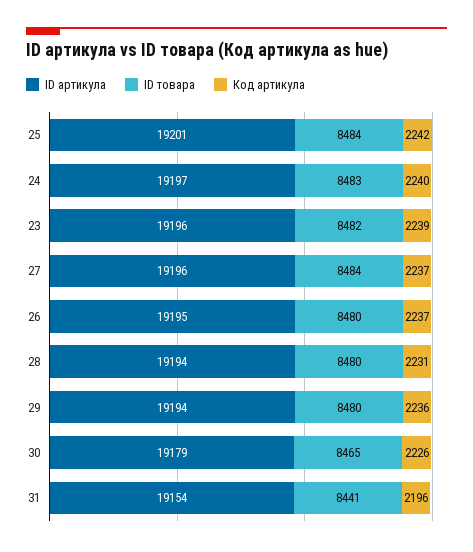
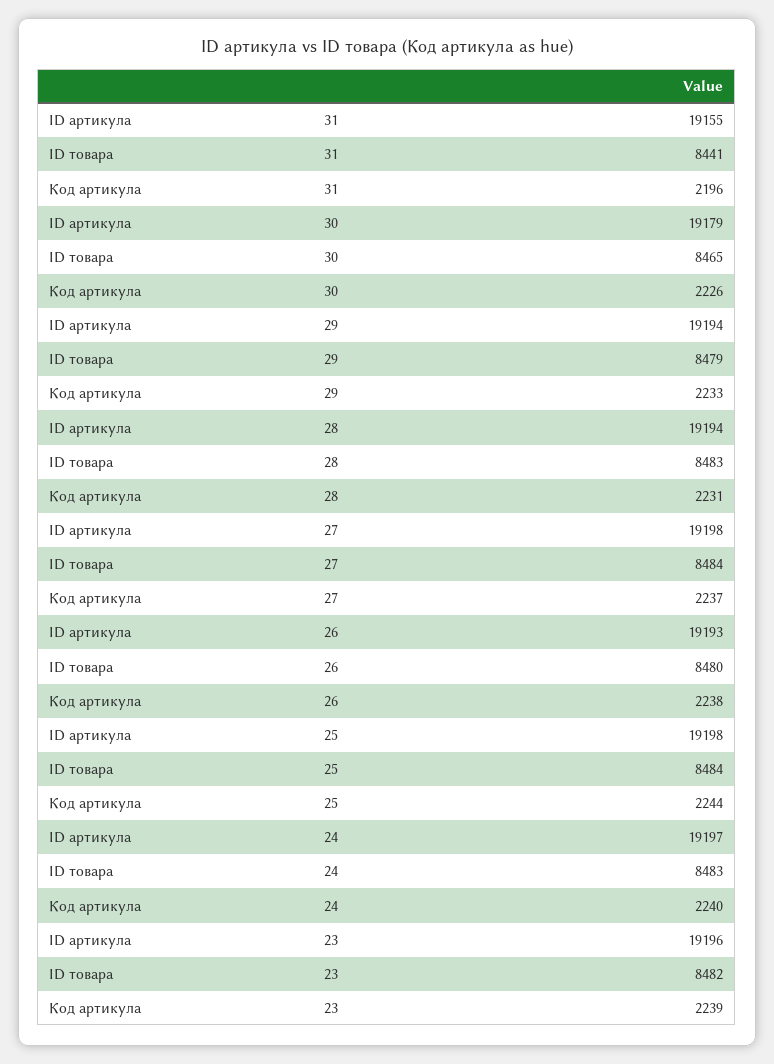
ID артикула, 25: 19201 -> 19198
Код артикула, 25: 2242 -> 2244
ID артикула, 27: 19196 -> 19198
ID артикула, 26: 19195 -> 19193
Код артикула, 26: 2237 -> 2238
ID товара, 28: 8480 -> 8483
ID товара, 29: 8480 -> 8479
Код артикула, 29: 2236 -> 2233
ID артикула, 31: 19154 -> 19155

